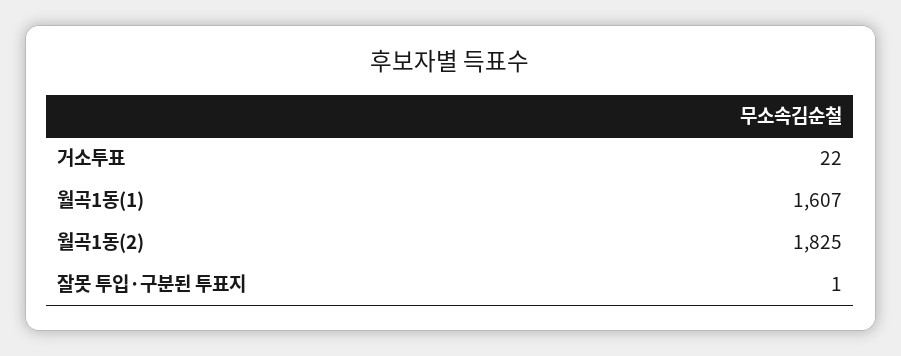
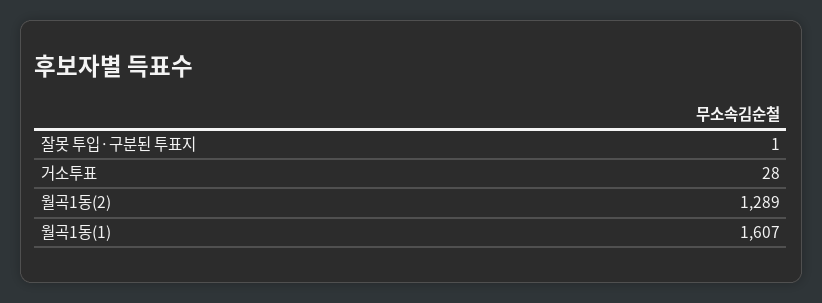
거소투표: 22 -> 28
월곡1동(2): 1825 -> 1289

